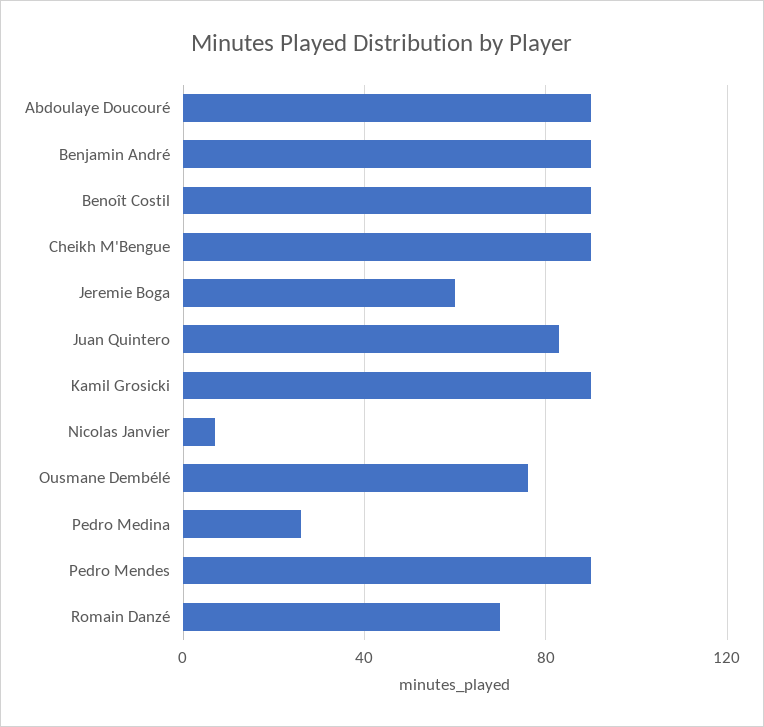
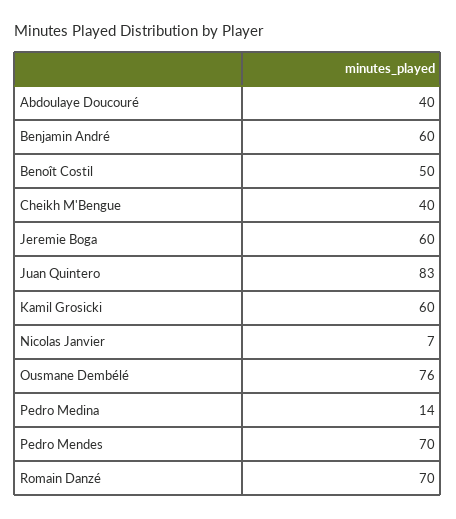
Abdoulaye Doucouré: 90 -> 40
Benjamin André: 90 -> 60
Benoît Costil: 90 -> 50
Cheikh M'Bengue: 90 -> 40
Kamil Grosicki: 90 -> 60
Pedro Medina: 25 -> 14
Pedro Mendes: 90 -> 70

